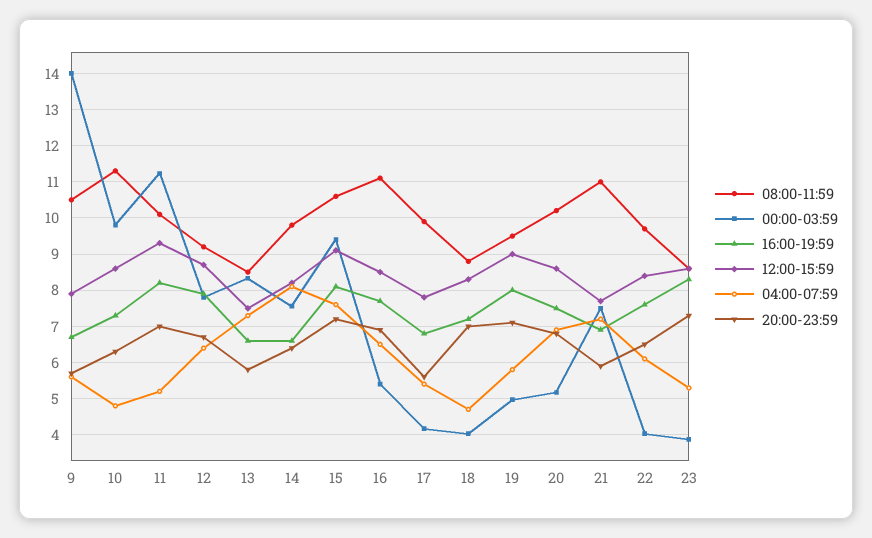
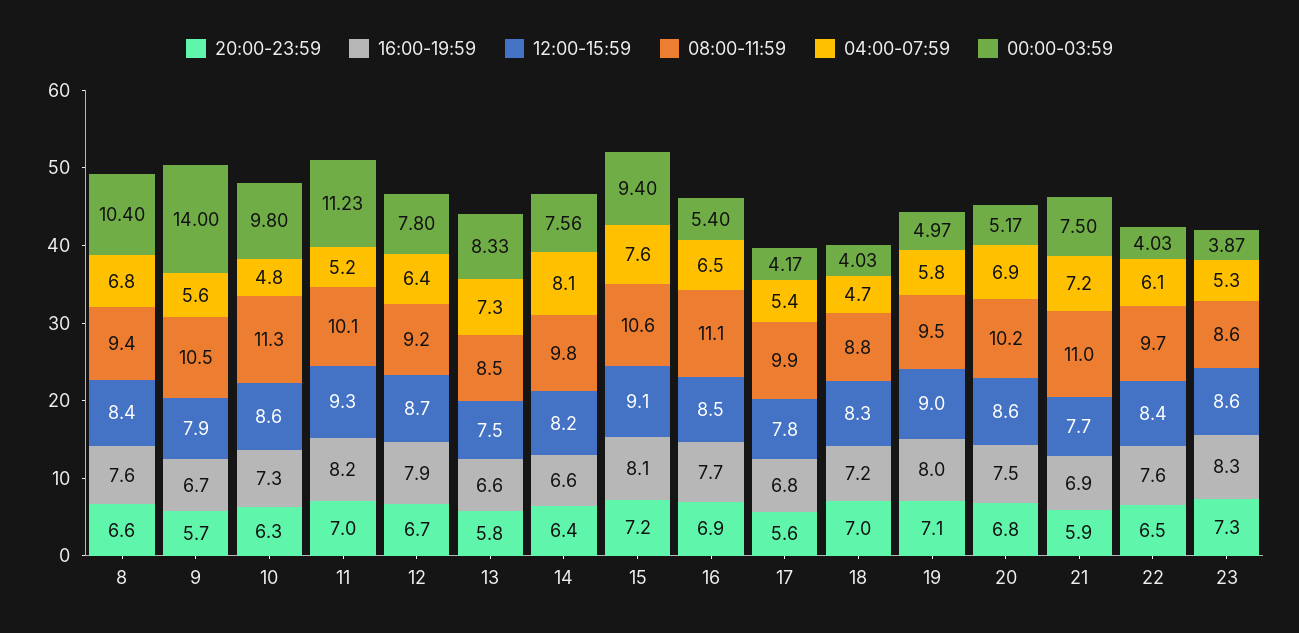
20:00-23:59, 8: none -> 6.6
16:00-19:59, 8: none -> 7.6
12:00-15:59, 8: none -> 8.4
08:00-11:59, 8: none -> 9.4
04:00-07:59, 8: none -> 6.8
00:00-03:59, 8: none -> 10.4

